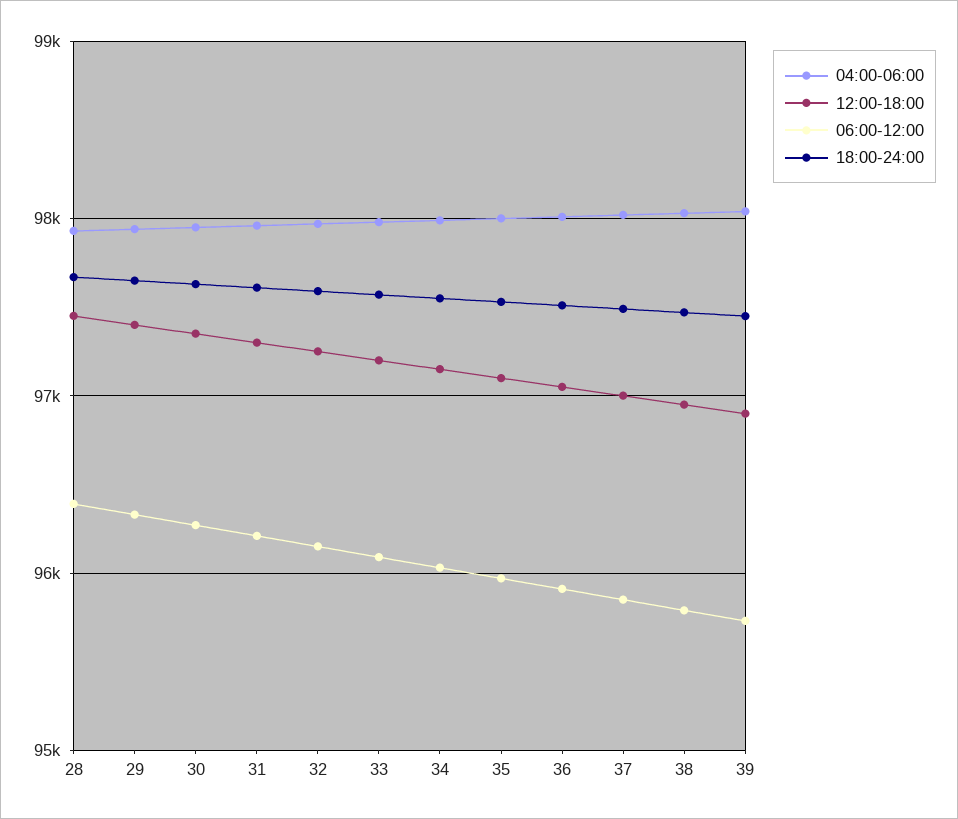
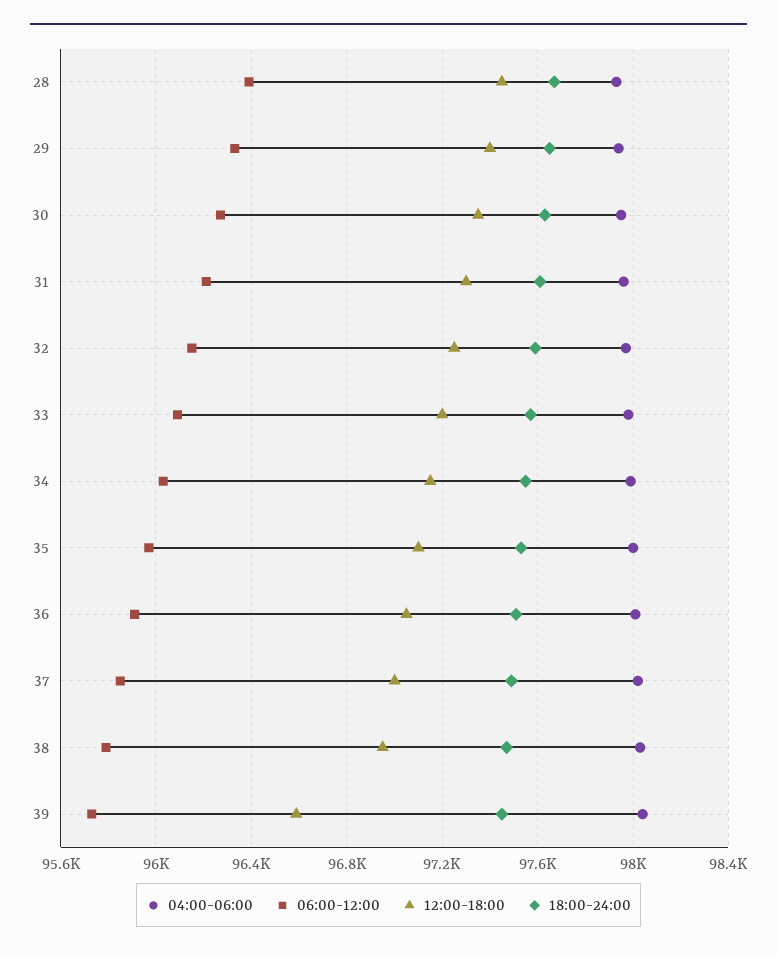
12:00-18:00, 39: 96900 -> 96600

